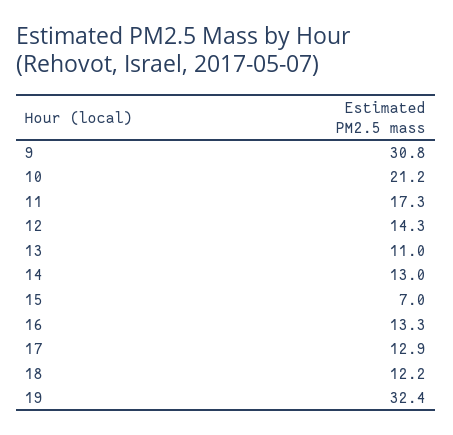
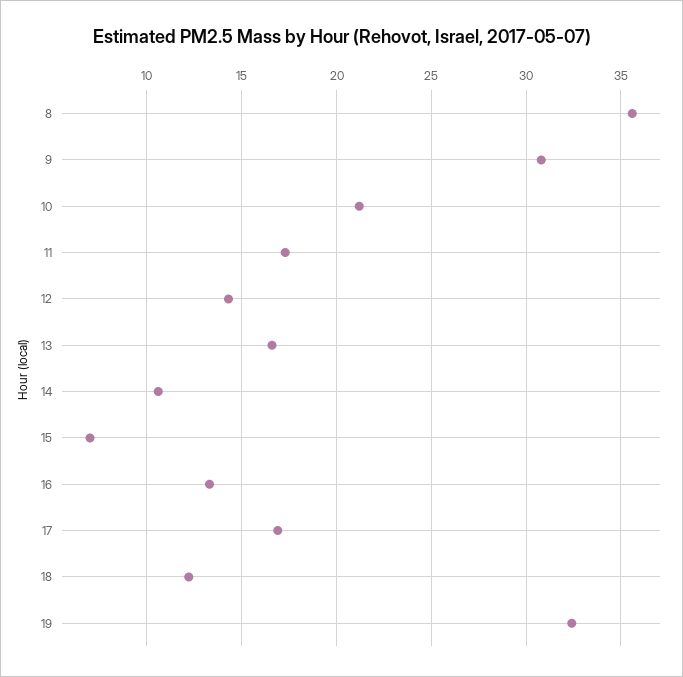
13: 11 -> 16.5
14: 13 -> 10.5
17: 12.9 -> 17
8: none -> 35.5

